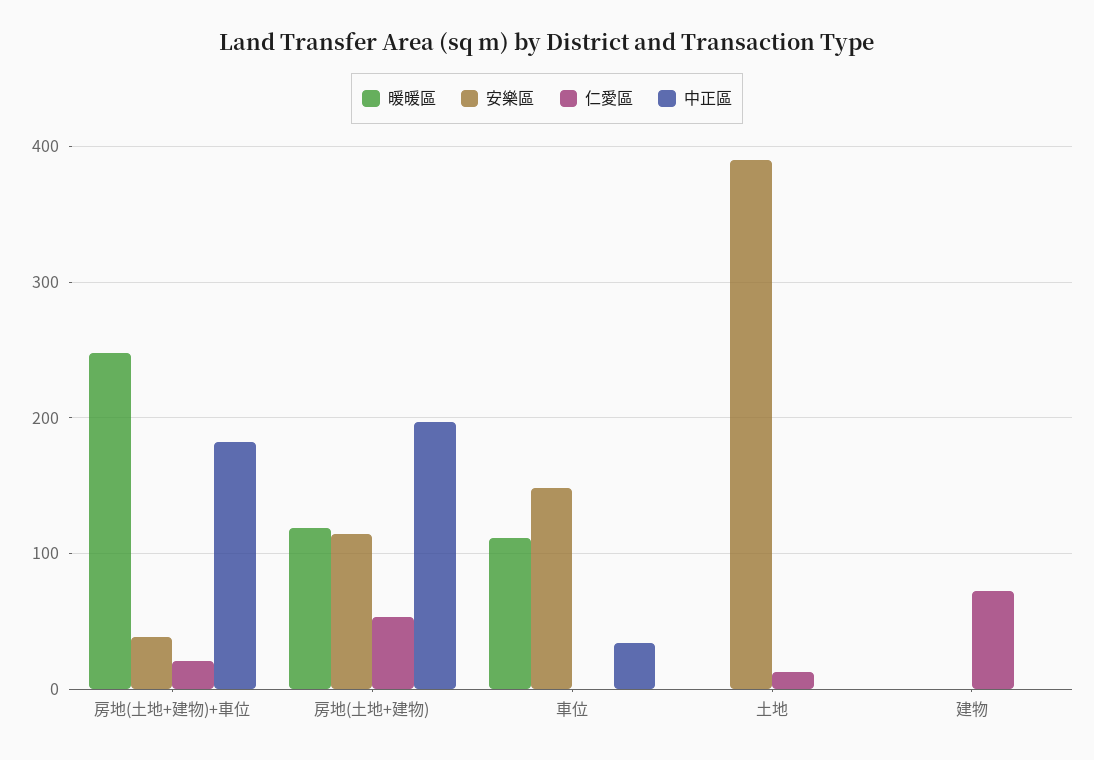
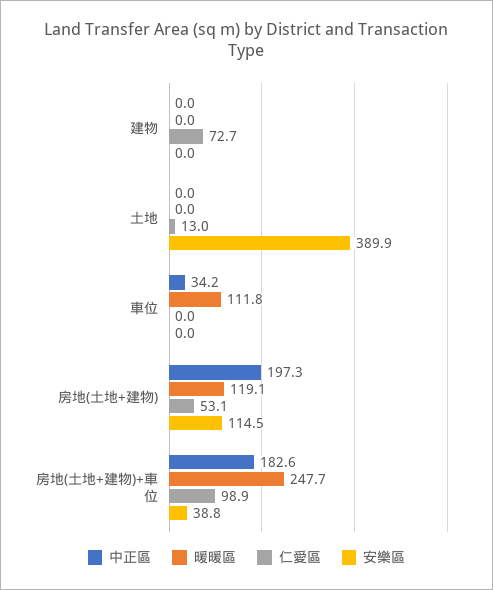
仁愛區, 房地(土地+建物)+車位: 20 -> 98.9
安樂區, 車位: 150 -> 0

